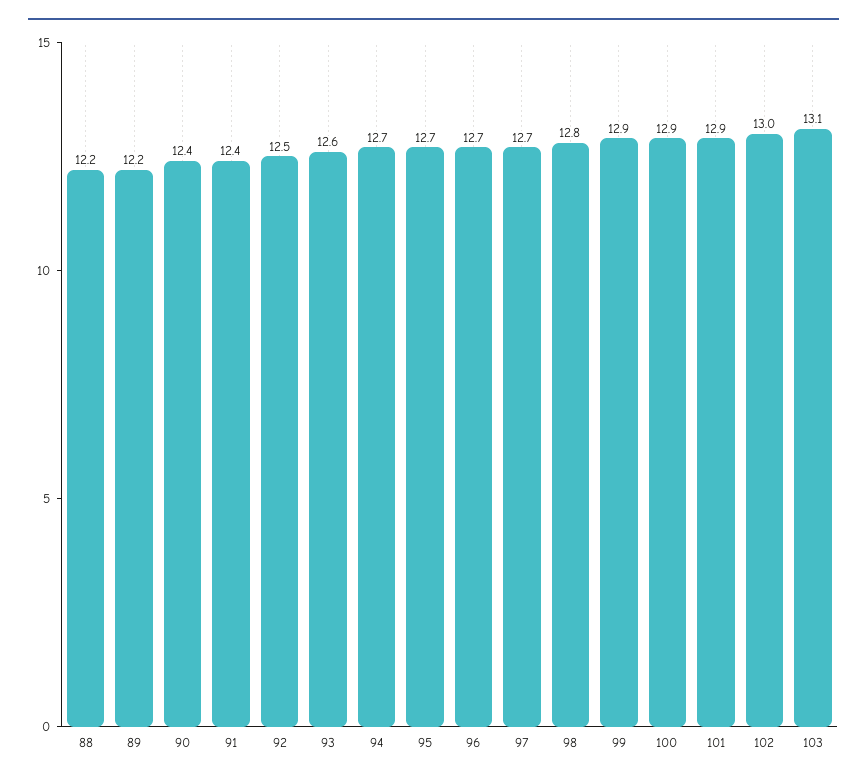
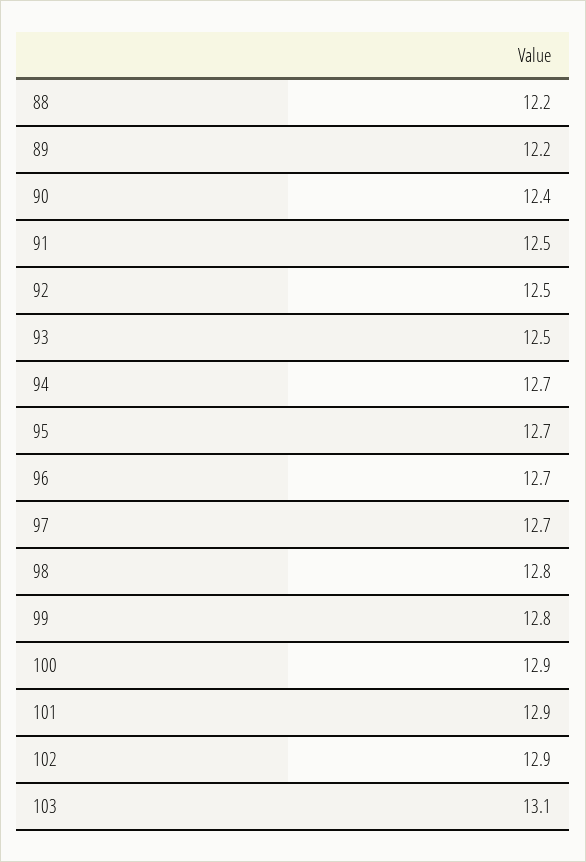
91: 12.4 -> 12.5
93: 12.6 -> 12.5
99: 12.9 -> 12.8
102: 13 -> 12.9

